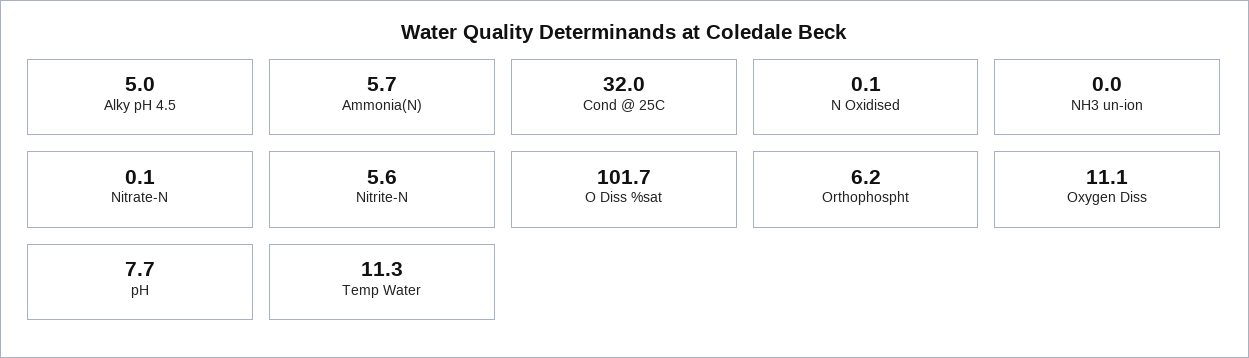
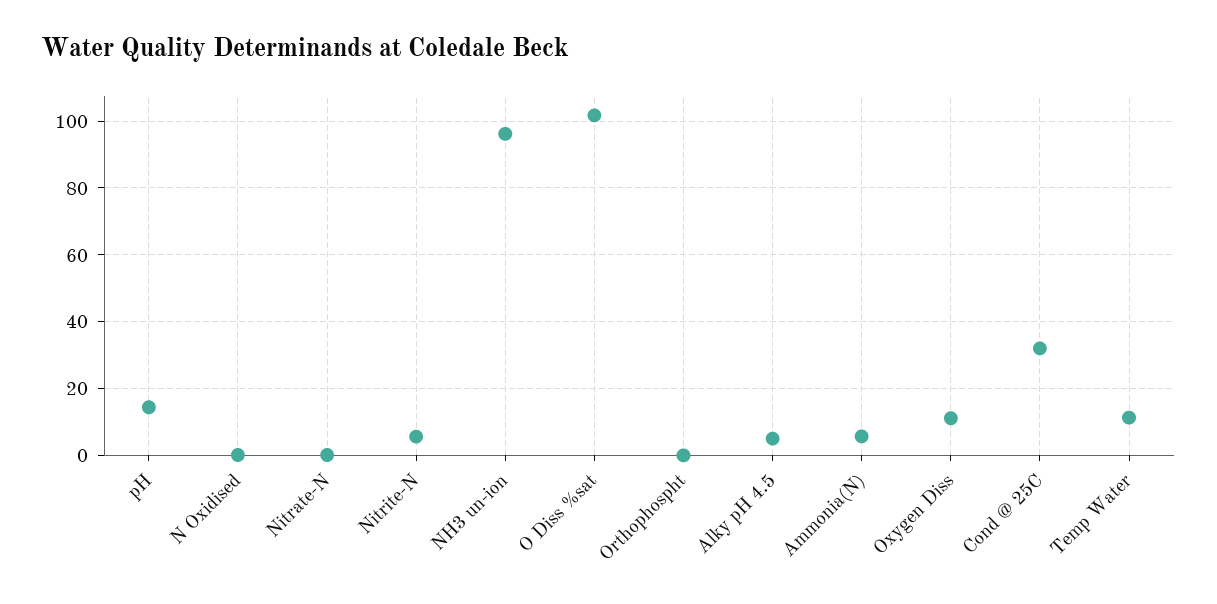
NH3 un-ion: 0 -> 96
Orthophospht: 6.2 -> 0
pH: 7.7 -> 14

